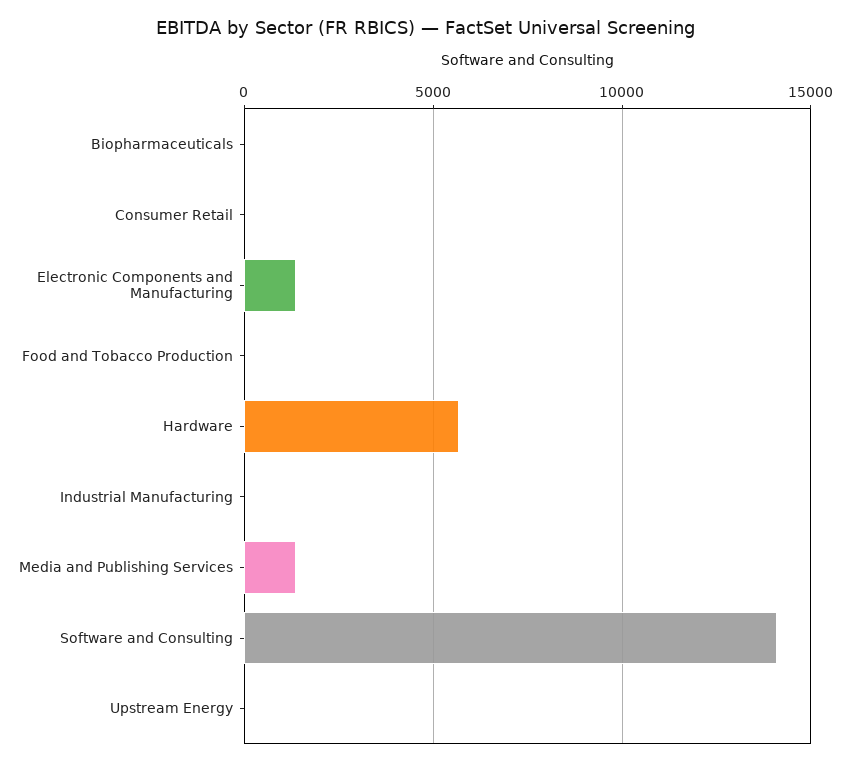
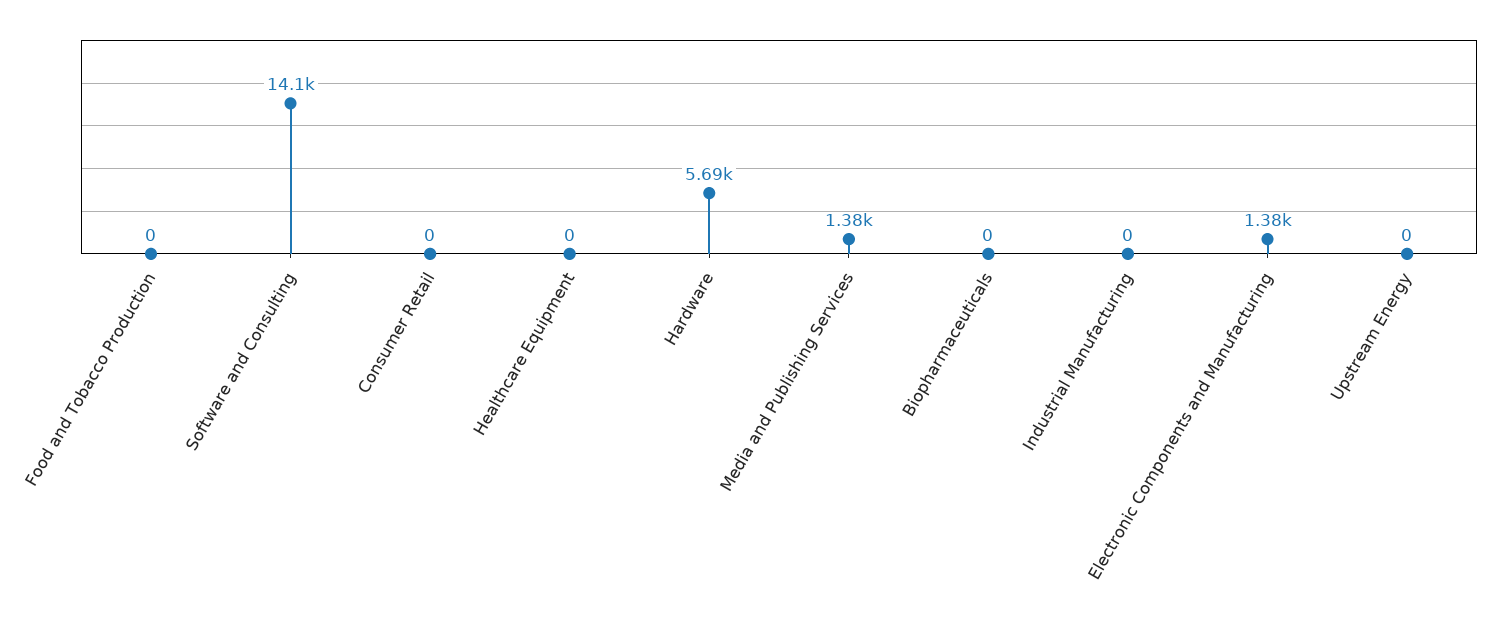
Healthcare Equipment: none -> 0

